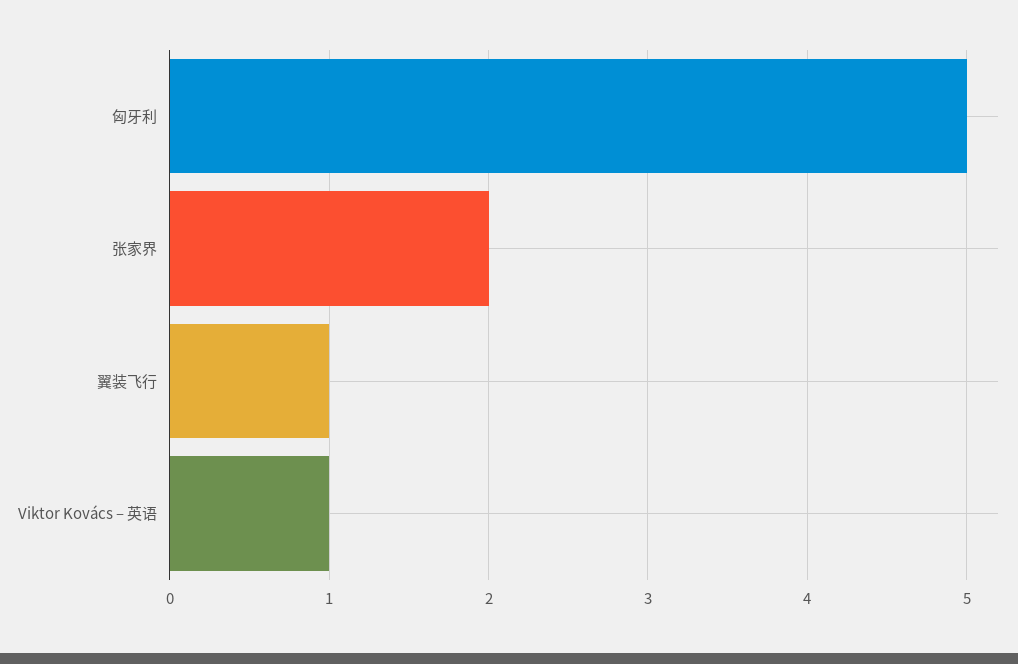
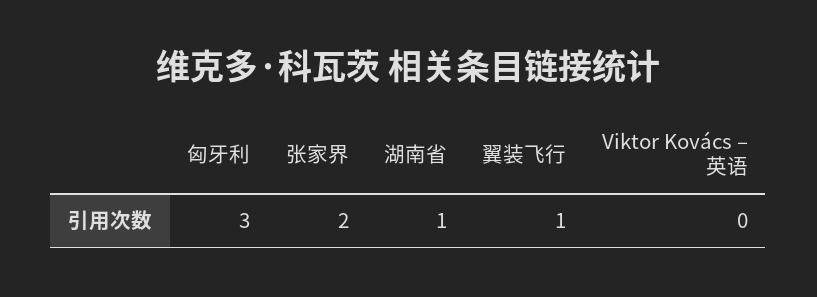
匈牙利: 5 -> 3
Viktor Kovács – 英语: 1 -> 0
湖南省: none -> 1

